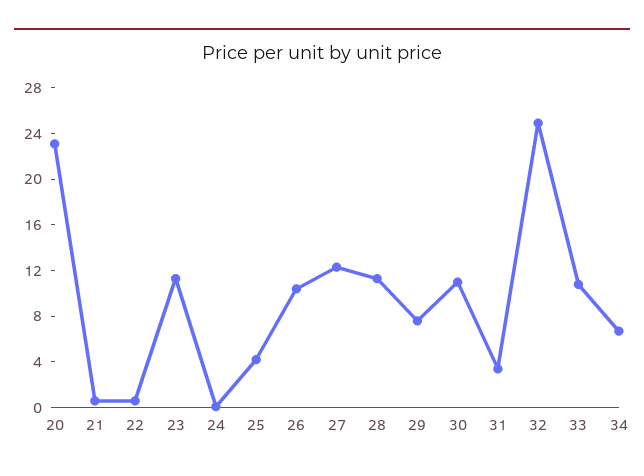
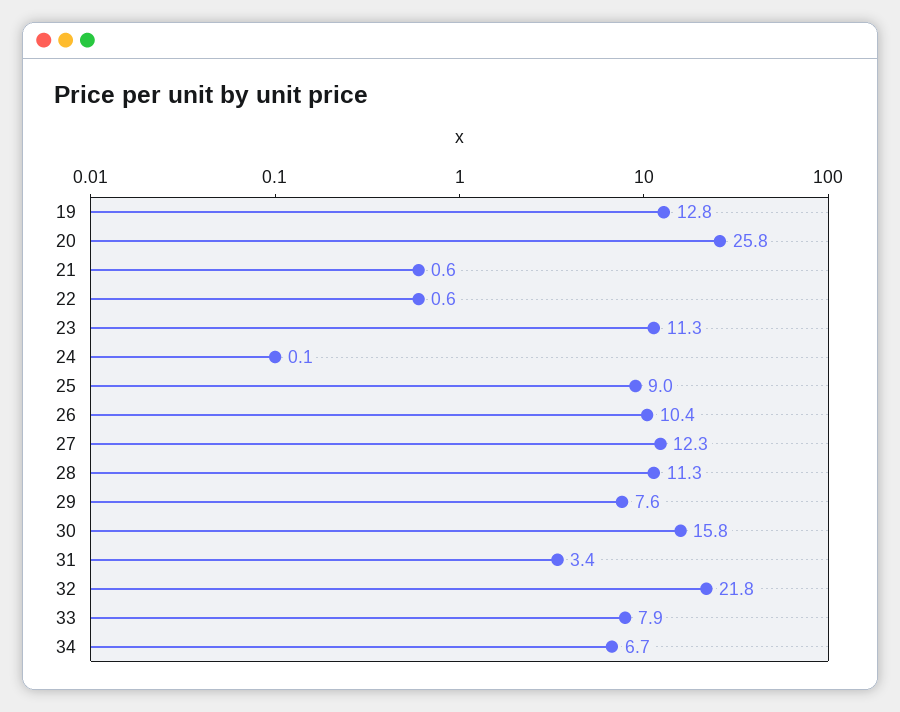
20: 23 -> 25.8
25: 4 -> 9
30: 11 -> 15.8
32: 25 -> 21.8
33: 11 -> 7.9
19: none -> 12.8

